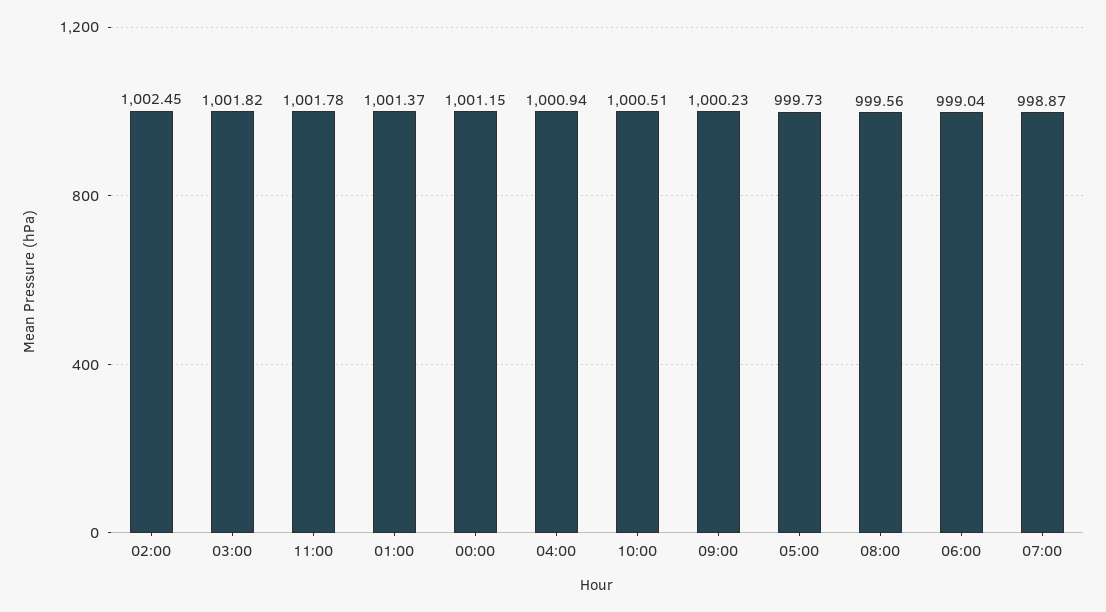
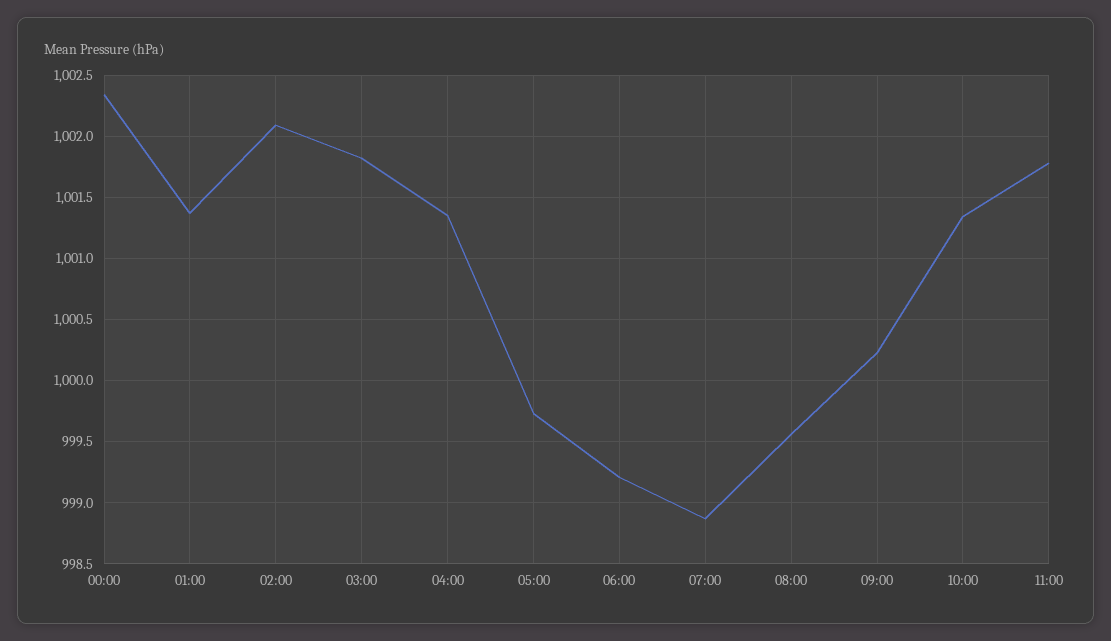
02:00: 1002.45 -> 1002.1
00:00: 1001.15 -> 1002.35
04:00: 1000.94 -> 1001.35
10:00: 1000.51 -> 1001.35
06:00: 999.04 -> 999.2

